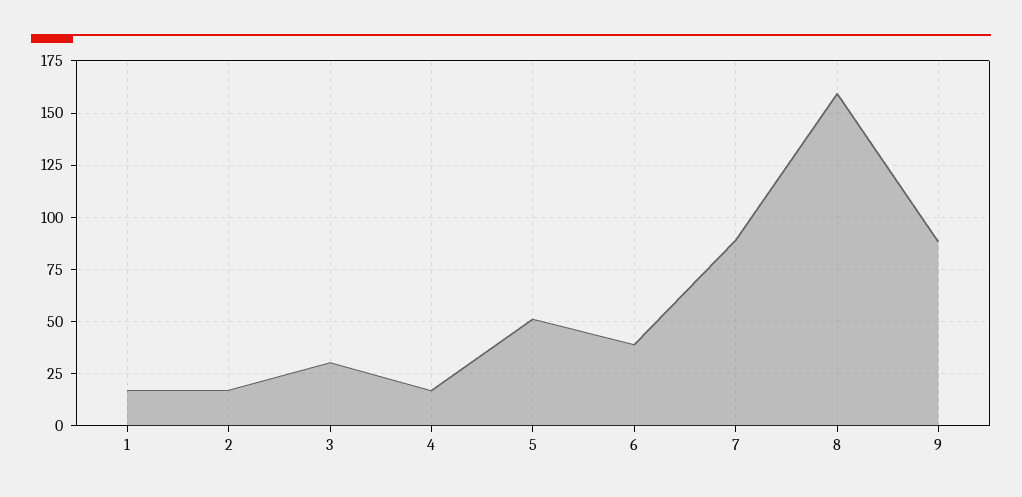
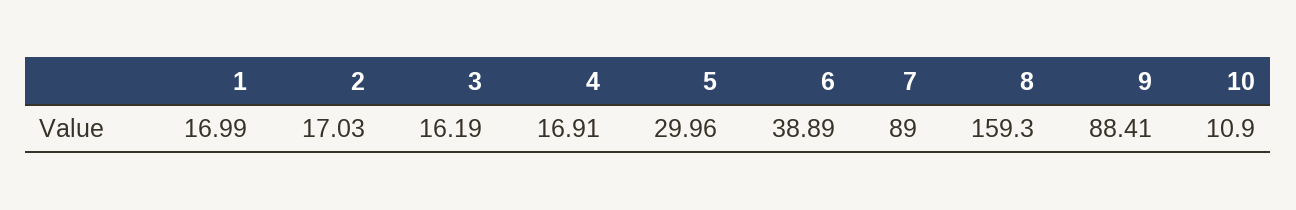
3: 30 -> 16.19
5: 50 -> 29.96
10: none -> 10.9

